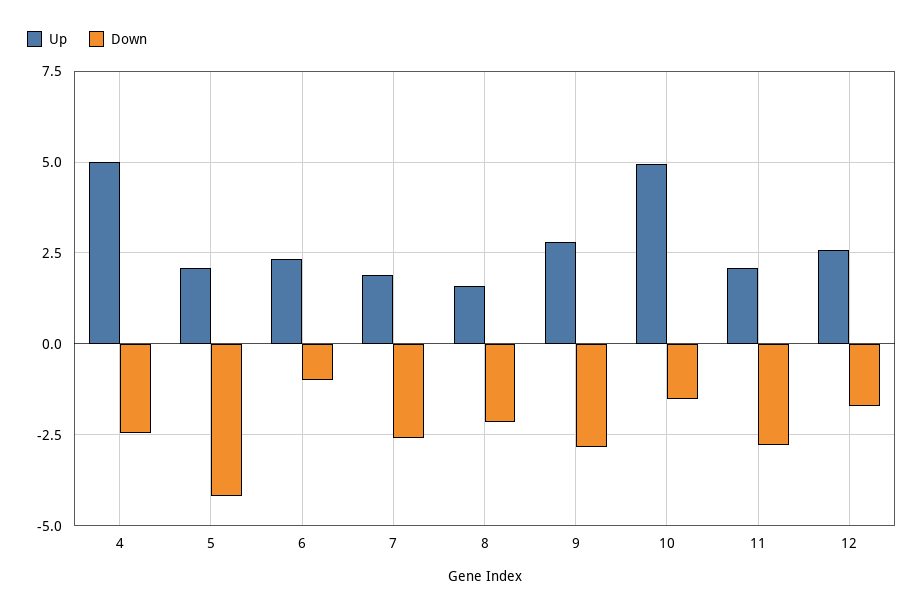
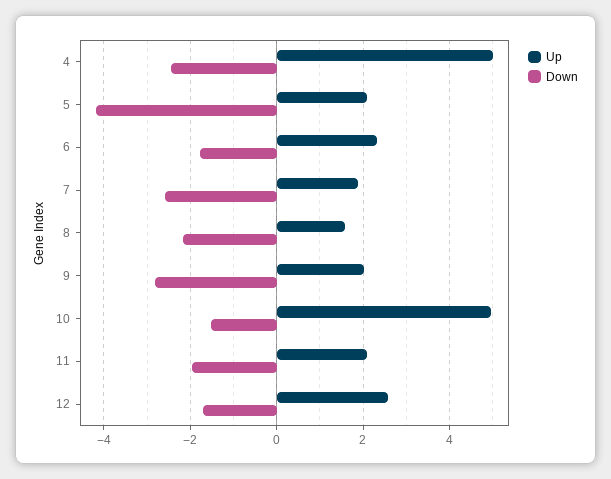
Down, 6: -1 -> -1.8
Up, 9: 2.75 -> 2
Down, 11: -2.75 -> -2

